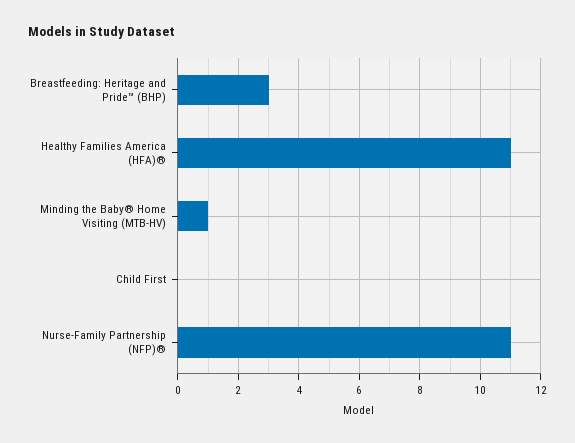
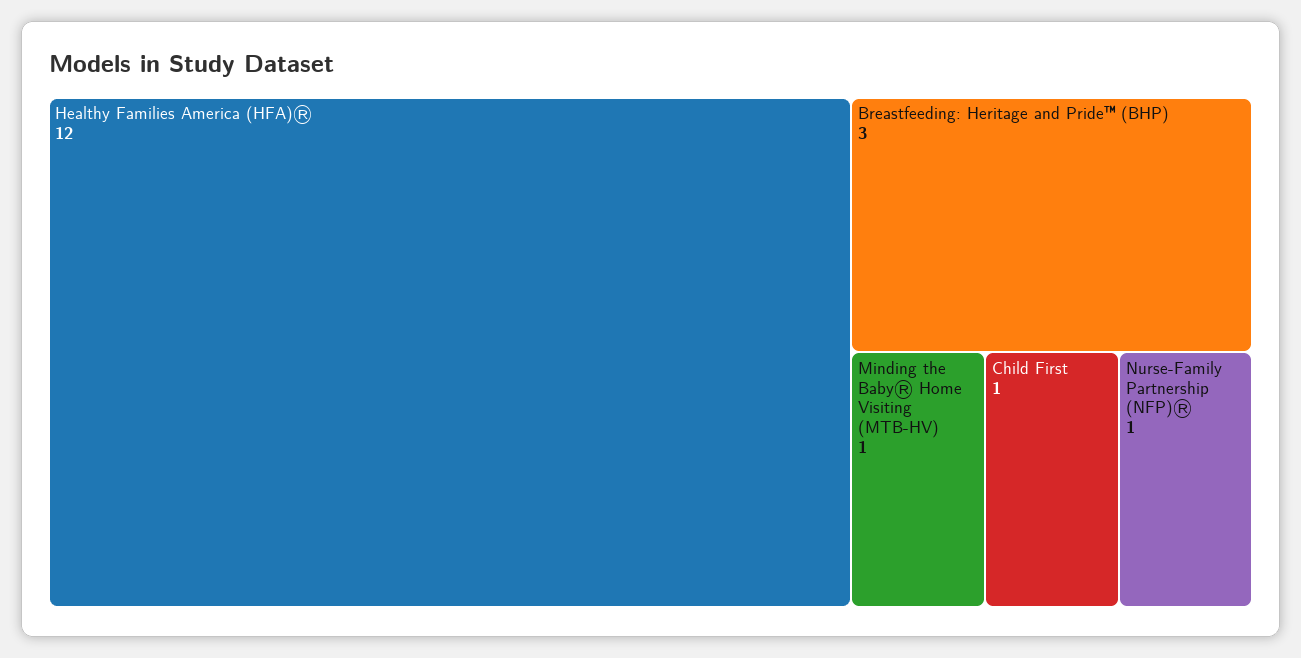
Healthy Families America (HFA)®: 11 -> 12
Child First: 0 -> 1
Nurse-Family Partnership (NFP)®: 11 -> 1

